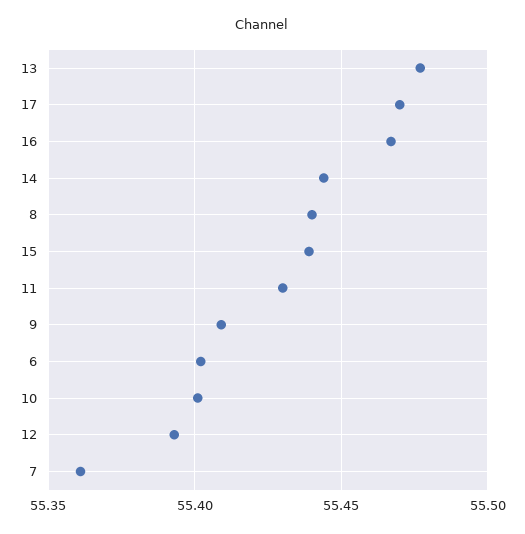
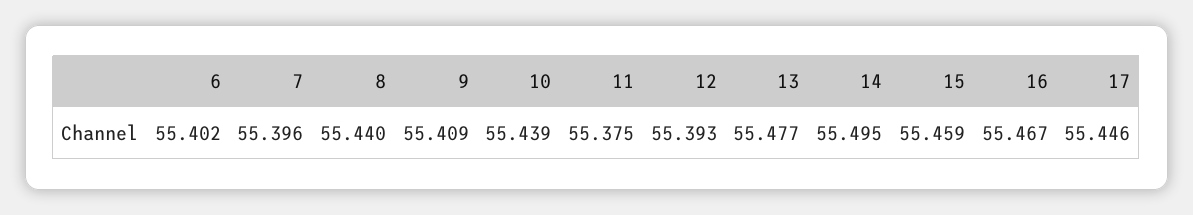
17: 55.47 -> 55.446
14: 55.445 -> 55.495
15: 55.44 -> 55.459
11: 55.43 -> 55.375
10: 55.4 -> 55.439
7: 55.36 -> 55.396

